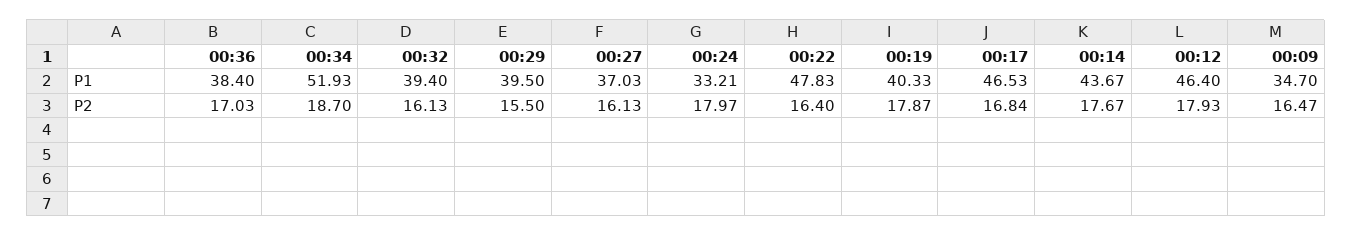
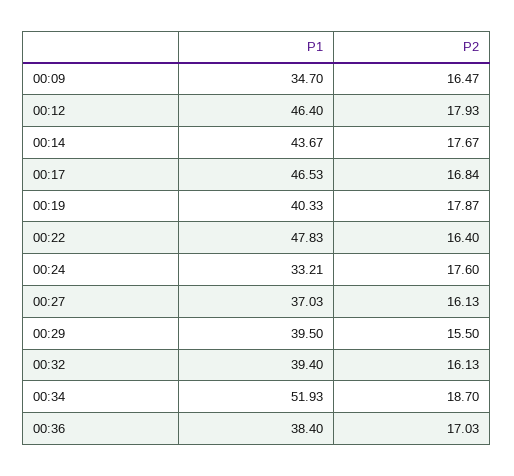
00:24, P2: 17.97 -> 17.6

